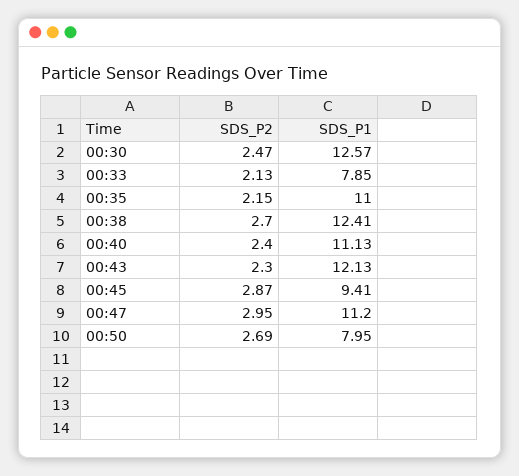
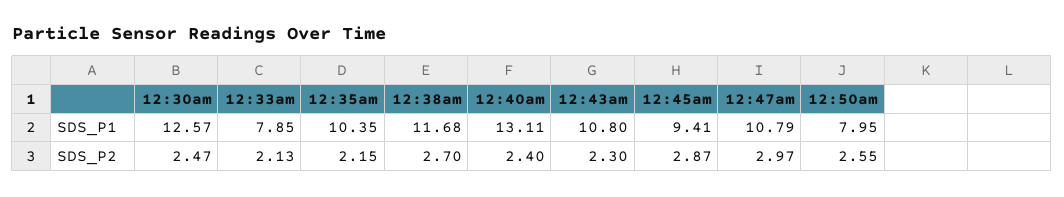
SDS_P1, 00:35: 11 -> 10.35
SDS_P1, 00:38: 12.41 -> 11.68
SDS_P1, 00:40: 11.13 -> 13.11
SDS_P1, 00:43: 12.13 -> 10.8
SDS_P2, 00:47: 2.95 -> 2.97
SDS_P1, 00:47: 11.2 -> 10.79
SDS_P2, 00:50: 2.69 -> 2.55

